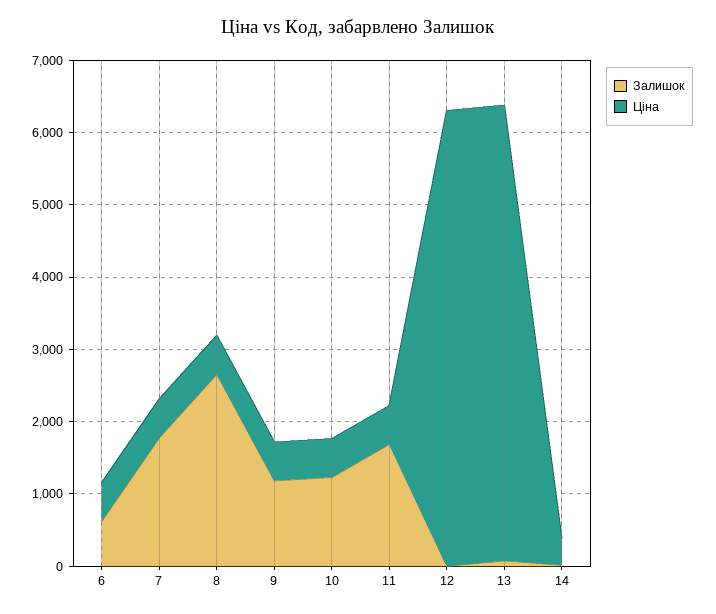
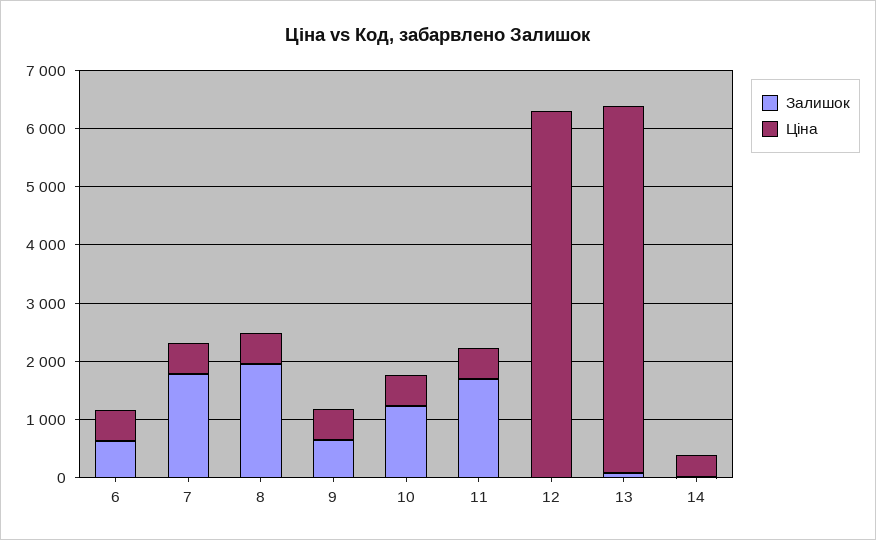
Залишок, 8: 2600 -> 2000
Залишок, 9: 1200 -> 600

